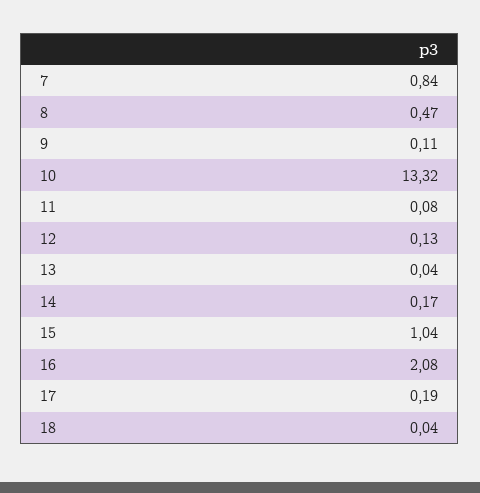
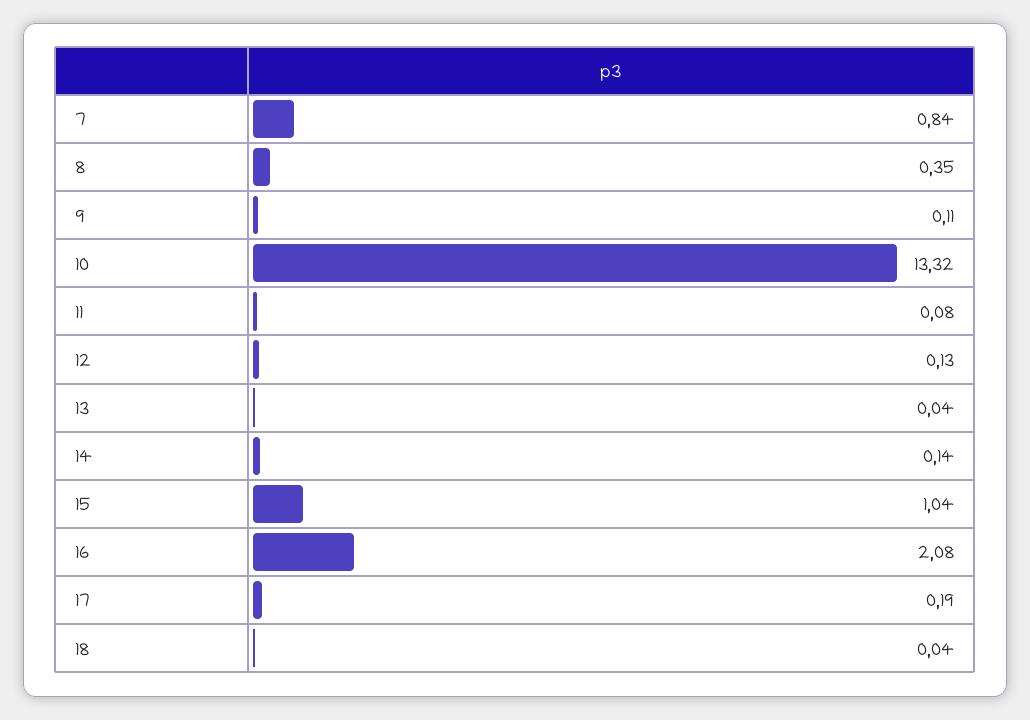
8: 0.47 -> 0.35
14: 0.17 -> 0.14

